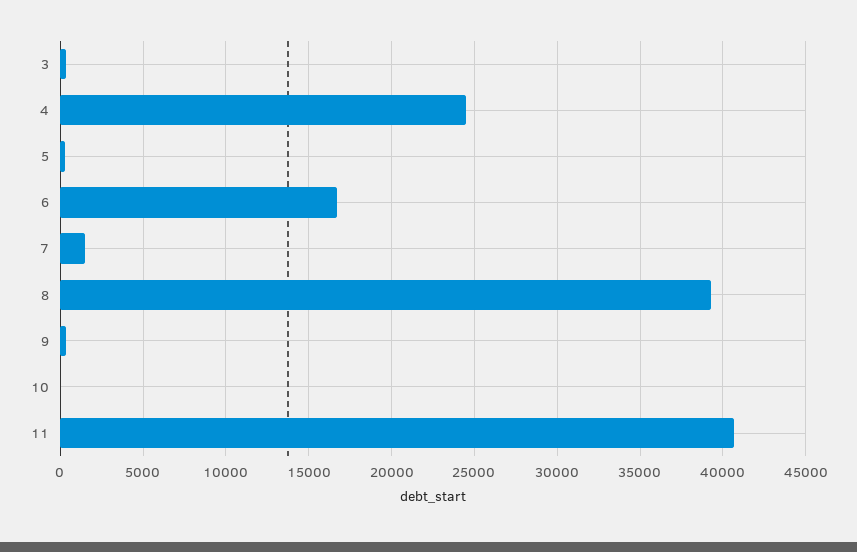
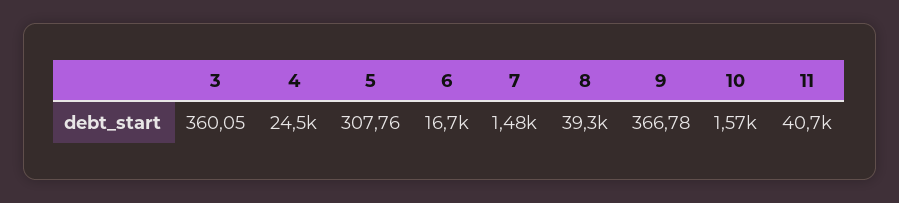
10: 0 -> 1570

